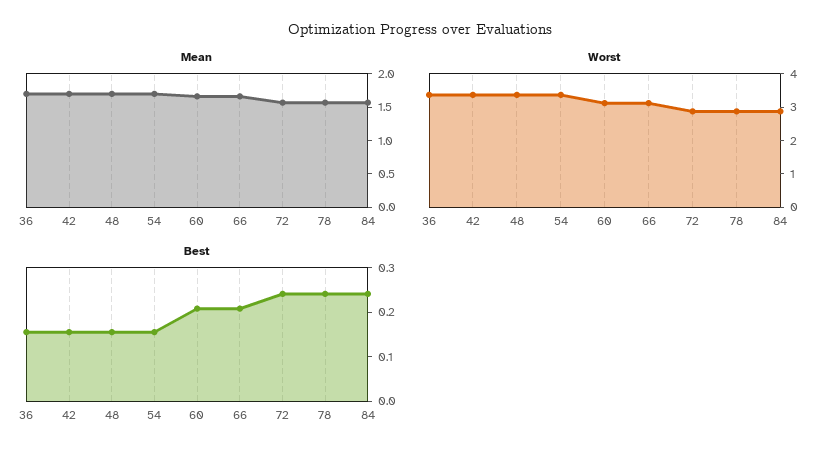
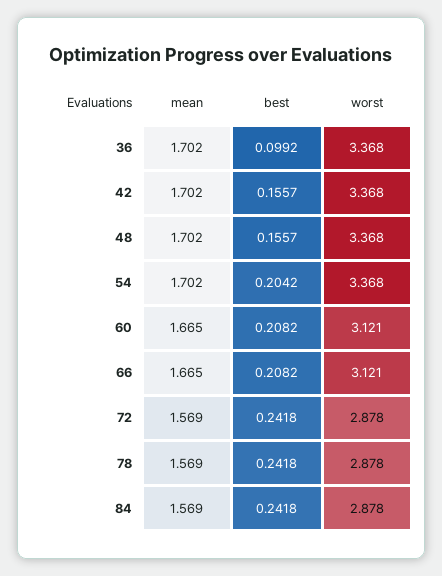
Best, 36: 0.16 -> 0.0992
Best, 54: 0.16 -> 0.2042

